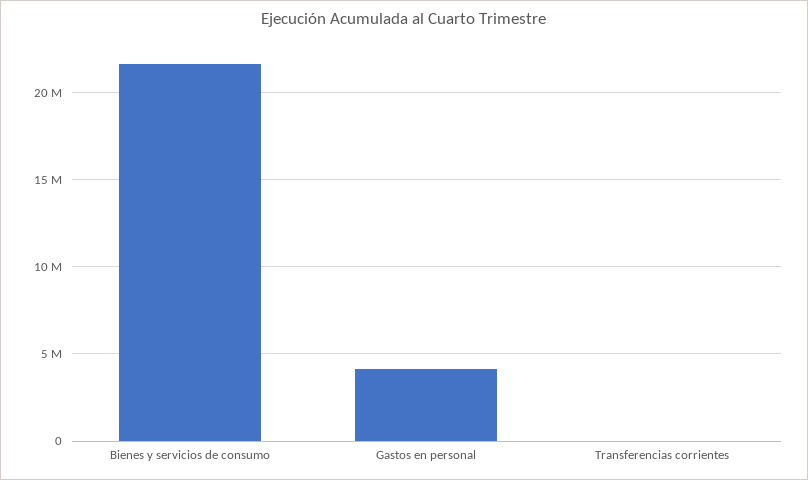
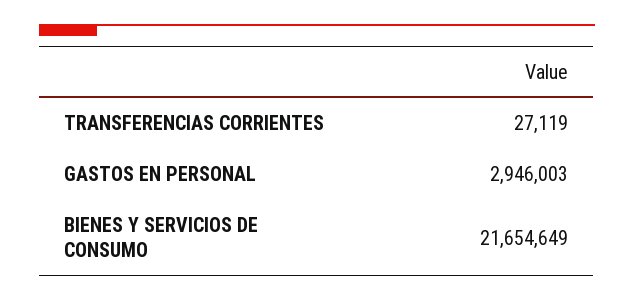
Gastos en personal: 4000000 -> 2946003

